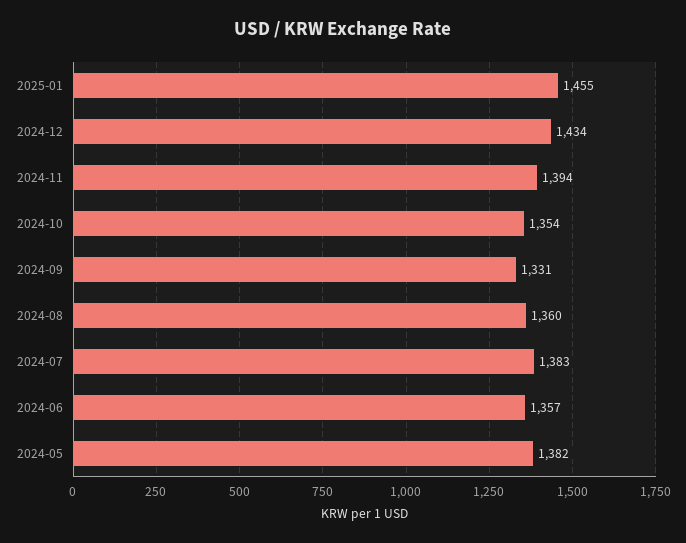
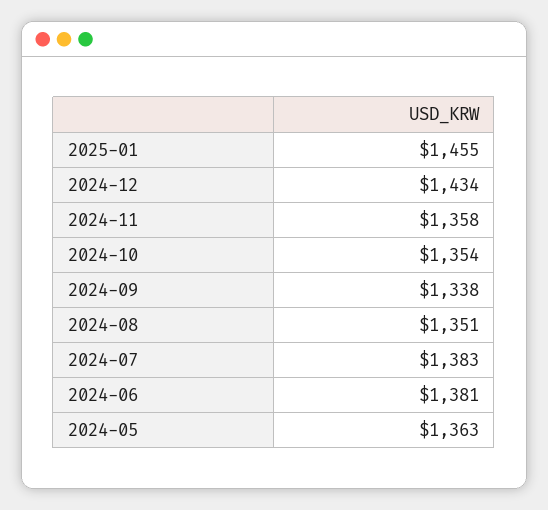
2024-11: 1394 -> 1358
2024-09: 1331 -> 1338
2024-08: 1360 -> 1351
2024-06: 1357 -> 1381
2024-05: 1382 -> 1363

